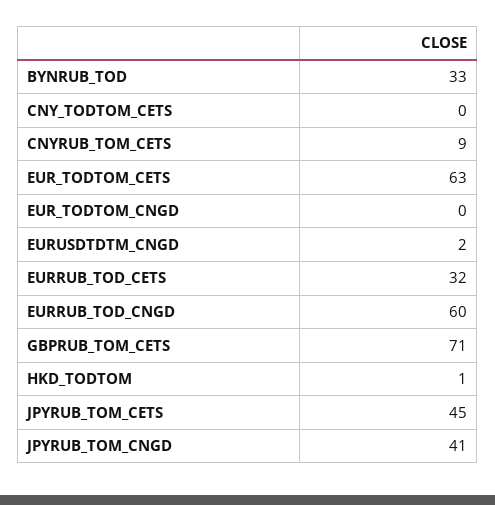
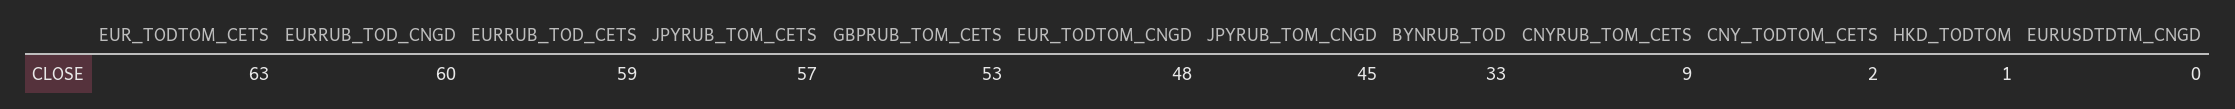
CNY_TODTOM_CETS: 0 -> 2
EUR_TODTOM_CNGD: 0 -> 48
EURUSDTDTM_CNGD: 2 -> 0
EURRUB_TOD_CETS: 32 -> 59
GBPRUB_TOM_CETS: 71 -> 53
JPYRUB_TOM_CETS: 45 -> 57
JPYRUB_TOM_CNGD: 41 -> 45

